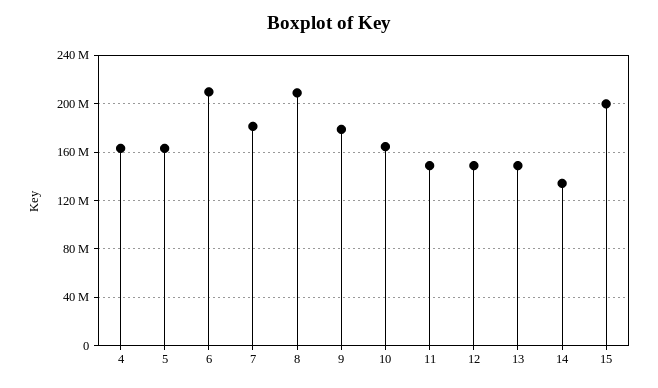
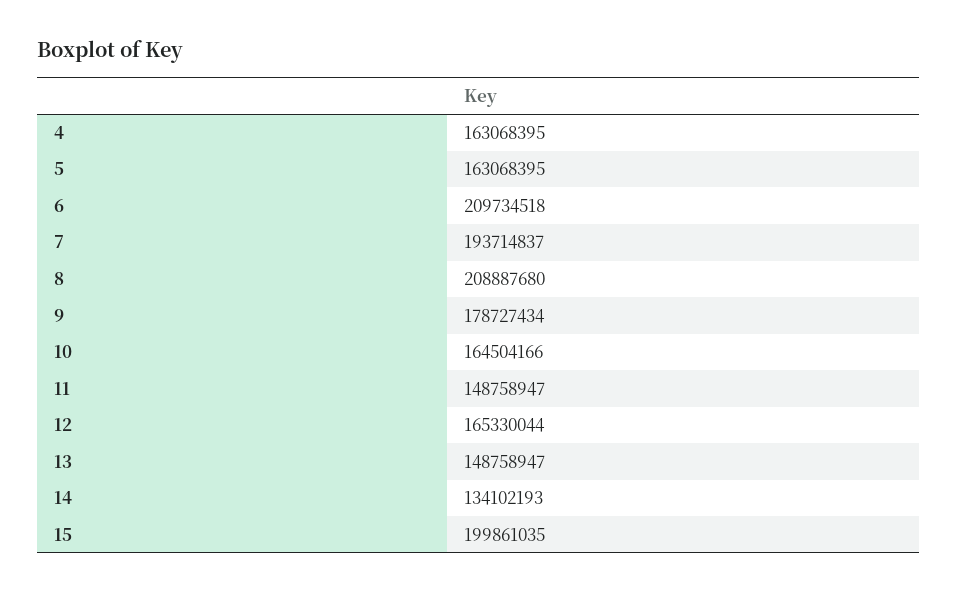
7: 180000000 -> 193714837
12: 150000000 -> 165330044

